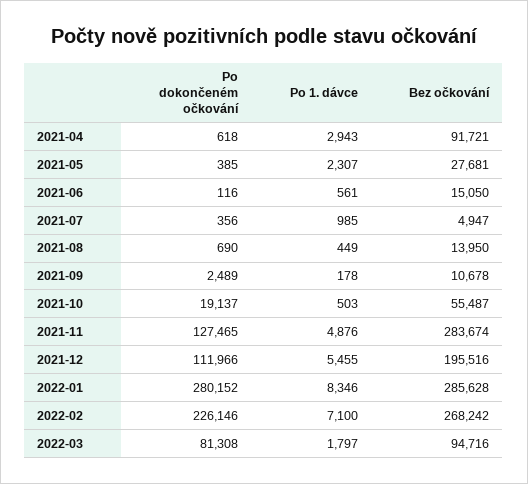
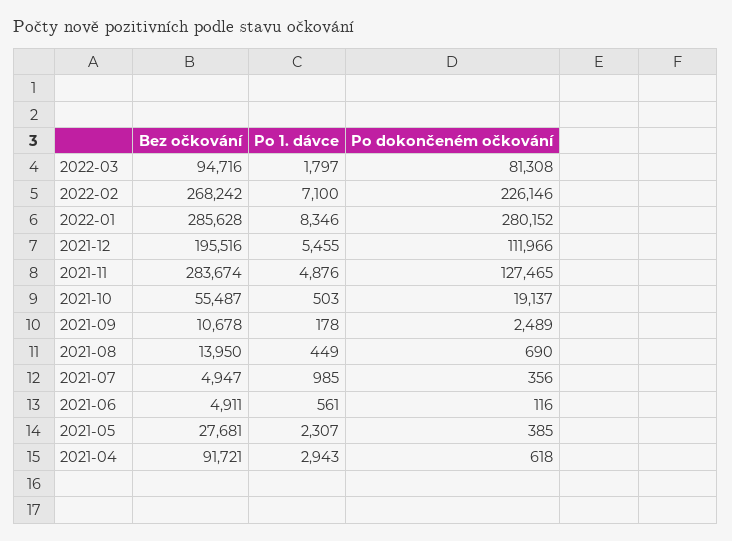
Bez očkování, 2021-06: 15050 -> 4911

